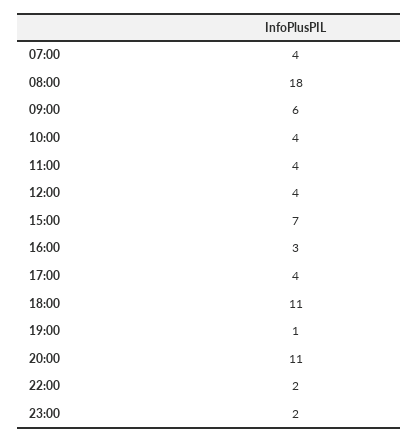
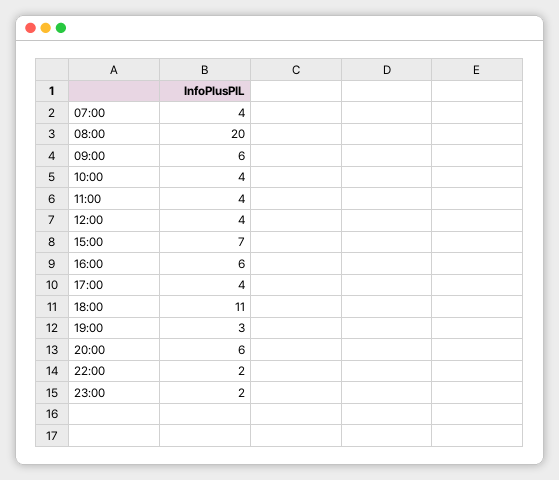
08:00: 18 -> 20
16:00: 3 -> 6
19:00: 1 -> 3
20:00: 11 -> 6

